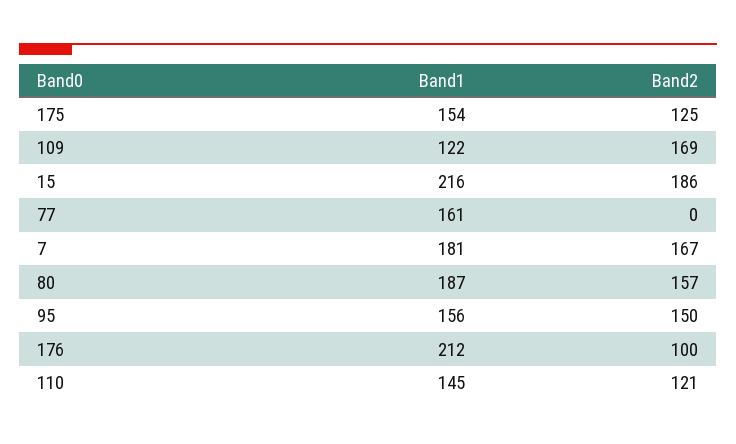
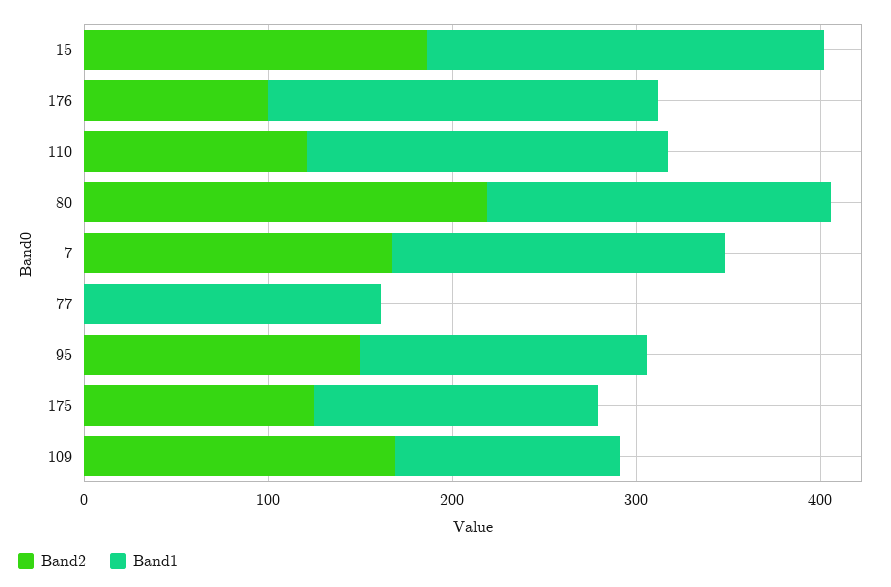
Band2, 80: 157 -> 220
Band1, 110: 145 -> 200

